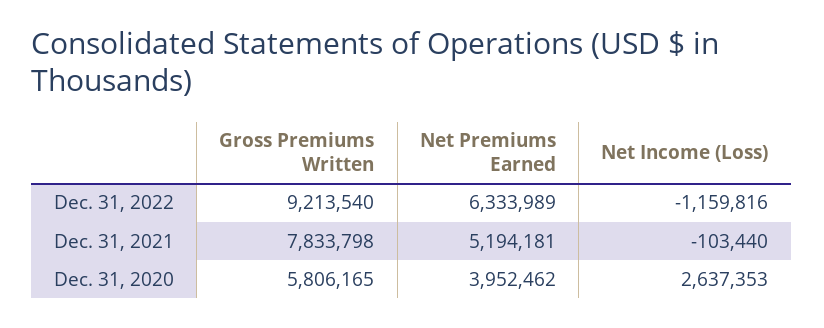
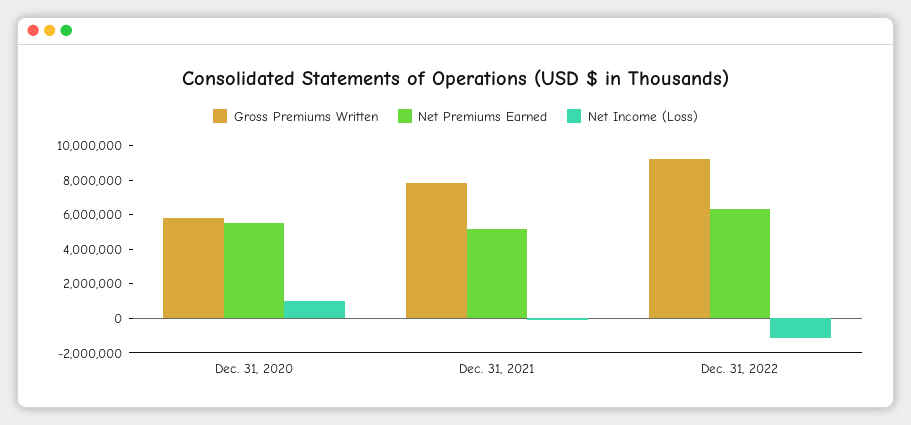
Net Premiums Earned, Dec. 31, 2020: 3952462 -> 5500000
Net Income (Loss), Dec. 31, 2020: 2637353 -> 1000000

